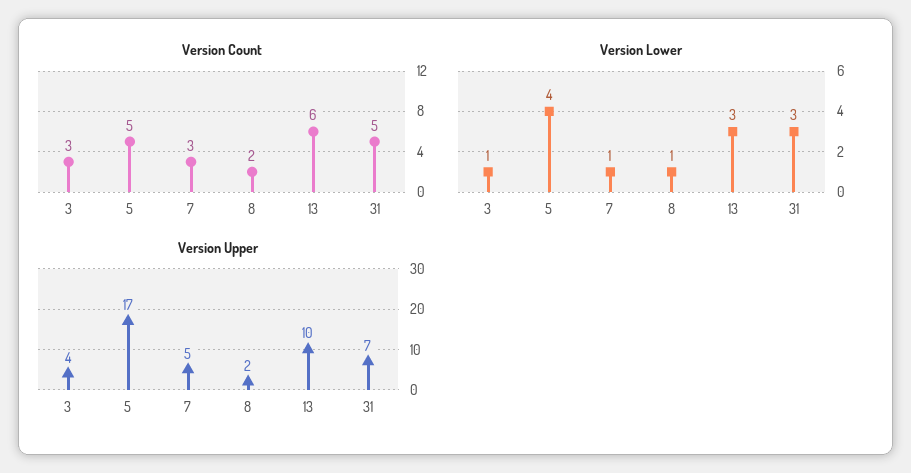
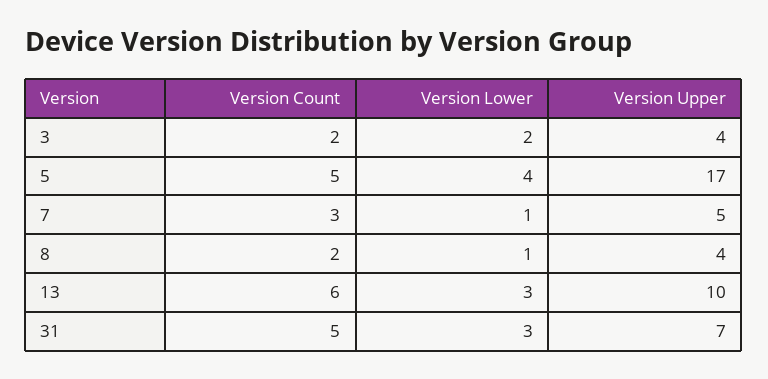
Version Count, 3: 3 -> 2
Version Lower, 3: 1 -> 2
Version Upper, 8: 2 -> 4

